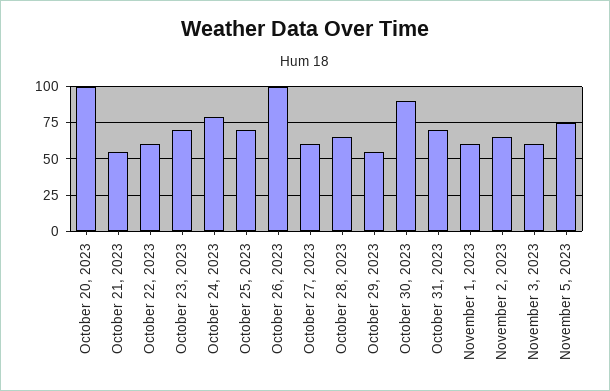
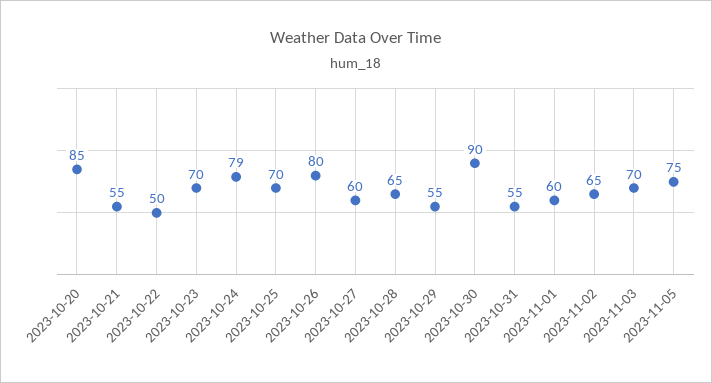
October 20, 2023: 100 -> 85
October 22, 2023: 60 -> 50
October 26, 2023: 100 -> 80
October 31, 2023: 70 -> 55
November 3, 2023: 60 -> 70

